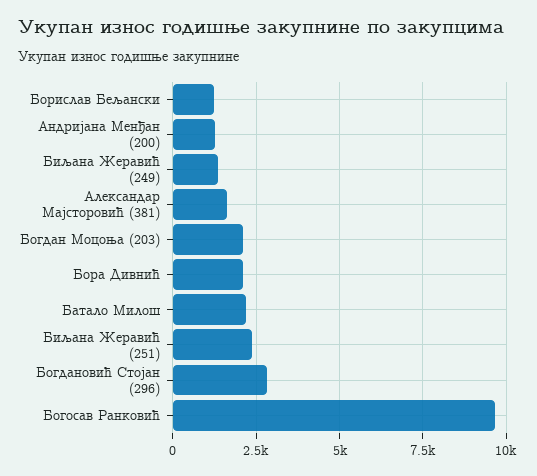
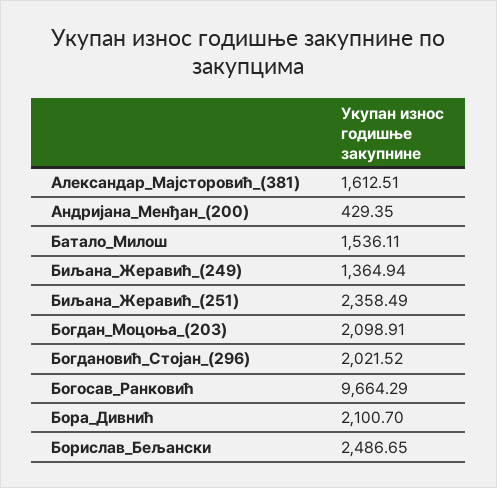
Борислав Бељански: 1250 -> 2486.65
Андријана Менђан (200): 1250 -> 429.35
Батало Милош: 2250 -> 1536.11
Богдановић Стојан (296): 2750 -> 2021.52

